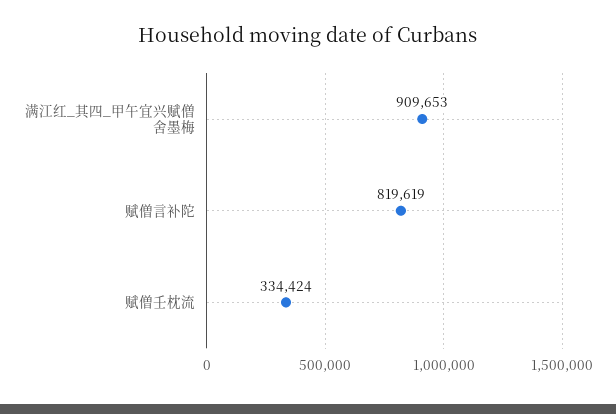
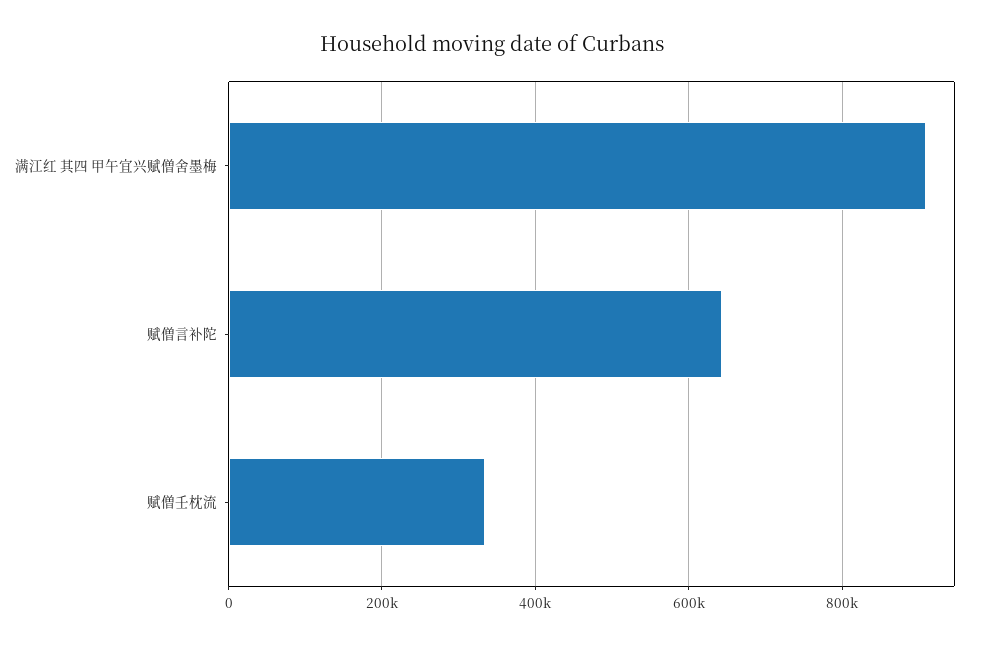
赋僧言补陀: 819619 -> 640000

